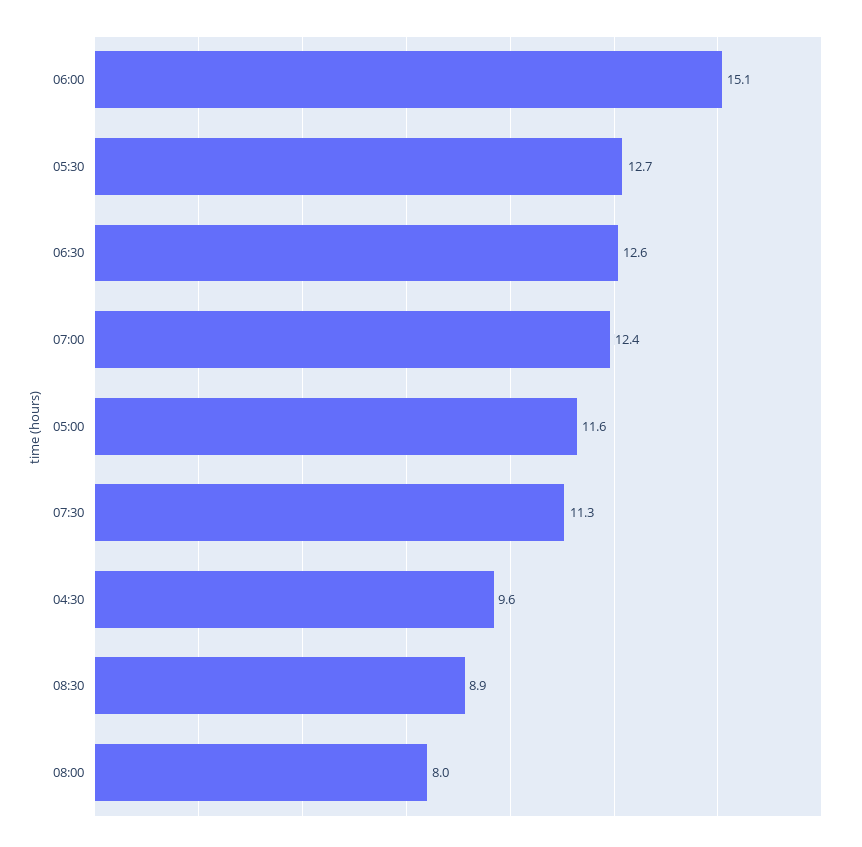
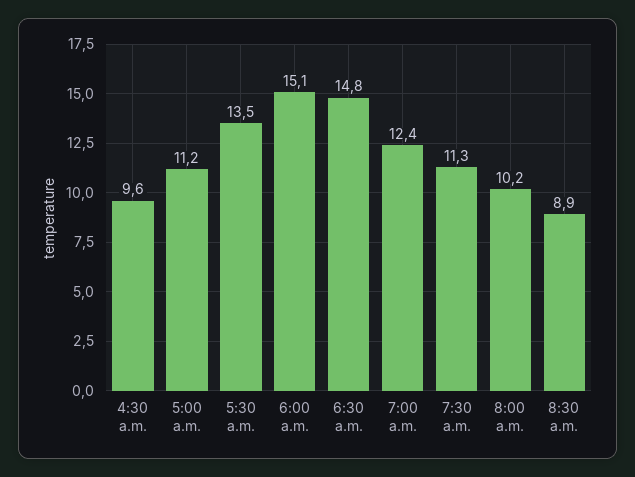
05:30: 12.7 -> 13.5
06:30: 12.6 -> 14.8
05:00: 11.6 -> 11.2
08:00: 8 -> 10.2

